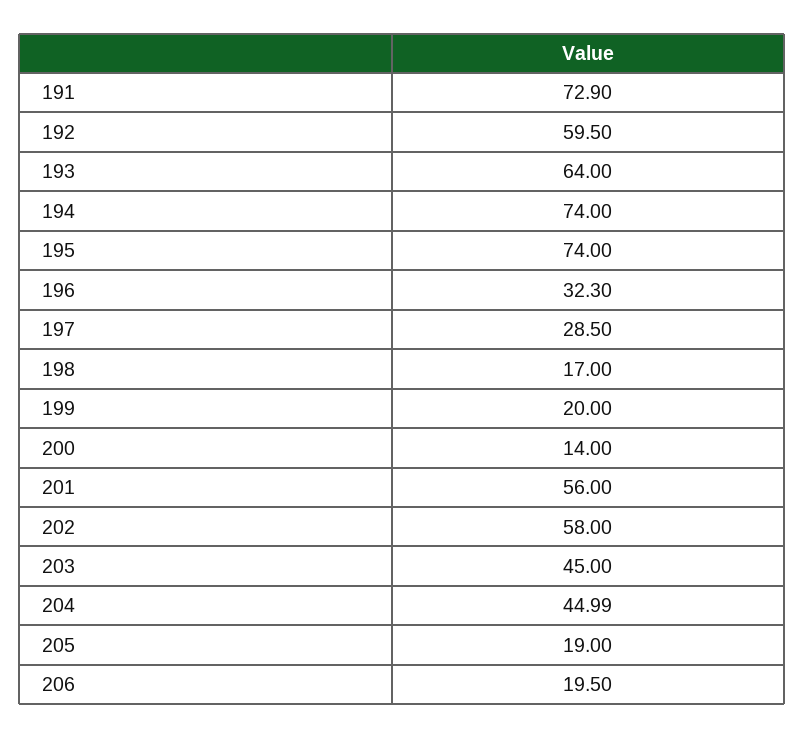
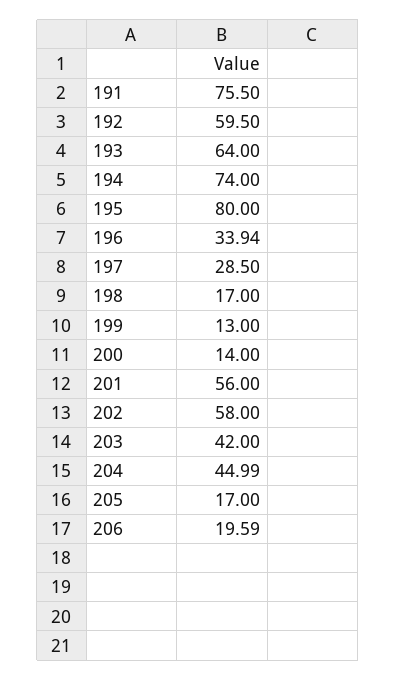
191: 72.9 -> 75.5
195: 74 -> 80
196: 32.3 -> 33.94
199: 20 -> 13
203: 45 -> 42
205: 19 -> 17
206: 19.5 -> 19.59

